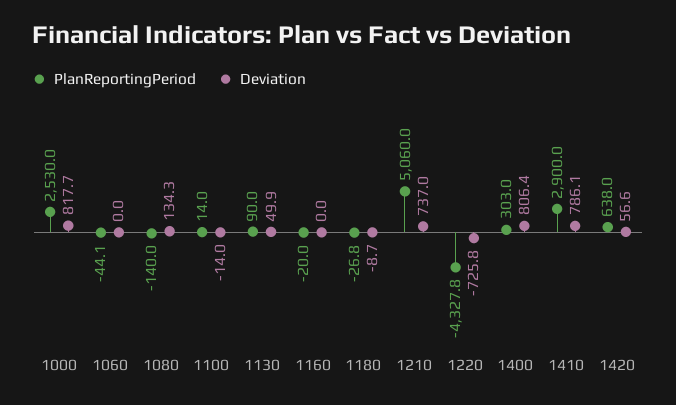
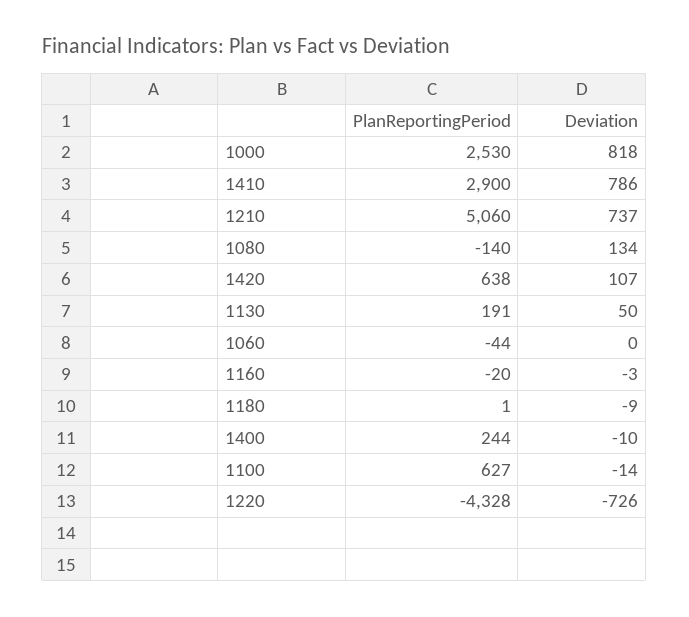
PlanReportingPeriod, 1100: 14 -> 627
PlanReportingPeriod, 1130: 90 -> 191
Deviation, 1160: 0 -> -3
PlanReportingPeriod, 1180: -26.8 -> 1
PlanReportingPeriod, 1400: 303 -> 244
Deviation, 1400: 806.4 -> -10
Deviation, 1420: 56.6 -> 107

